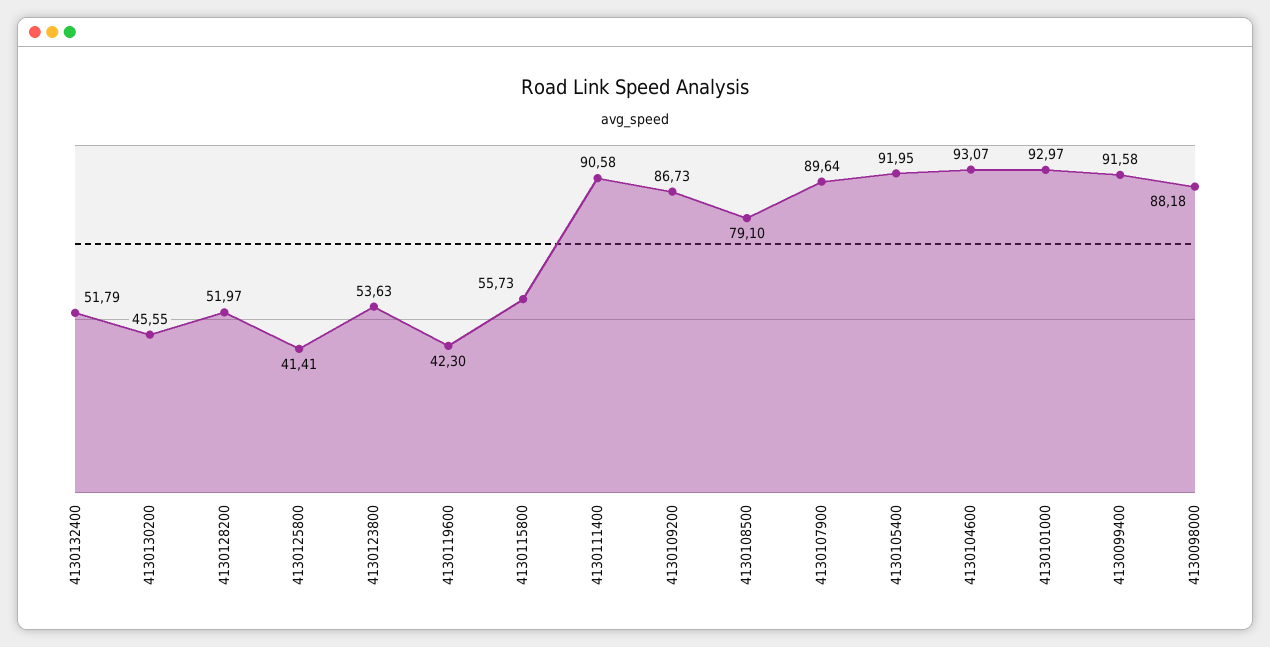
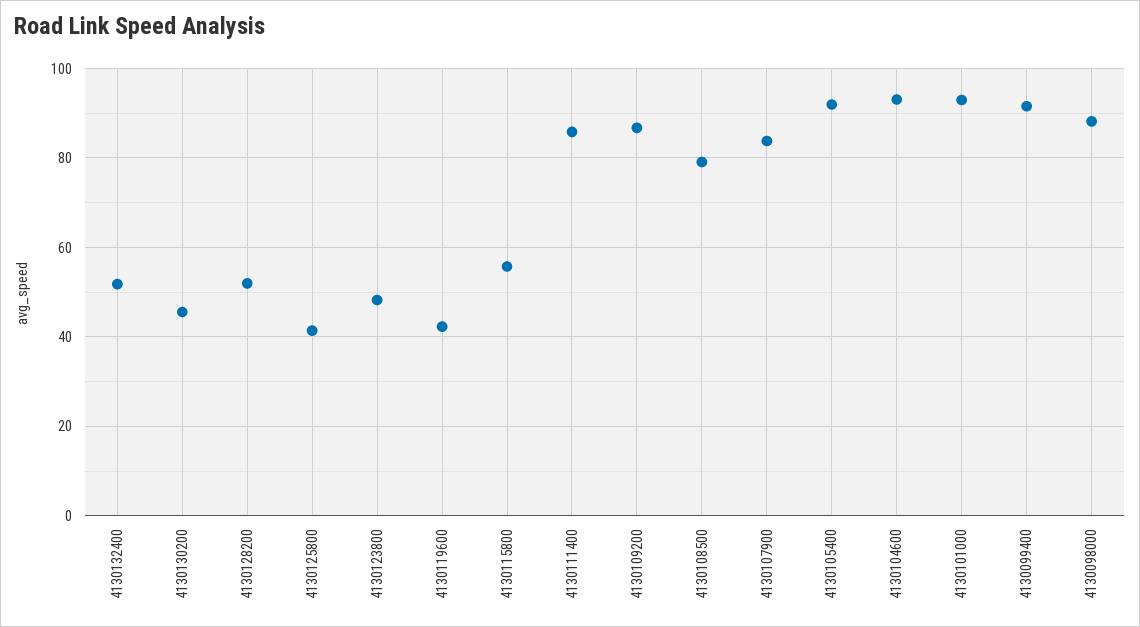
4130123800: 53.63 -> 48
4130111400: 90.58 -> 86
4130107900: 89.64 -> 84

